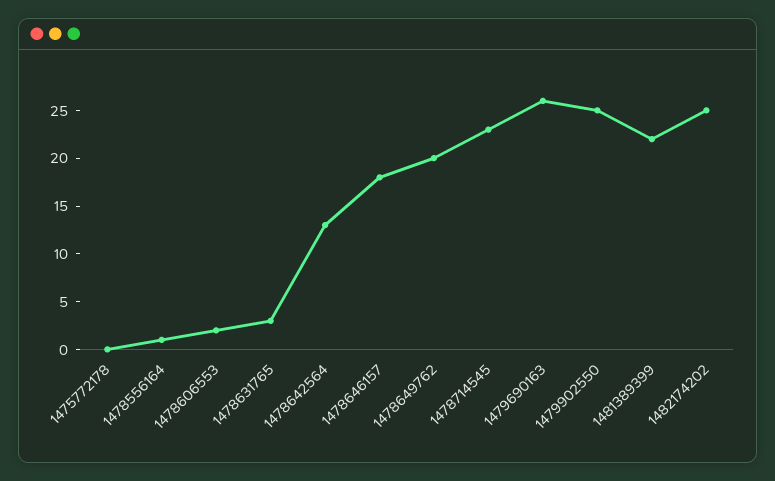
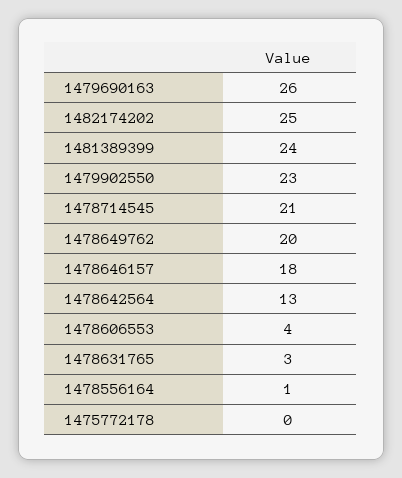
1478606553: 2 -> 4
1478714545: 23 -> 21
1479902550: 25 -> 23
1481389399: 22 -> 24

